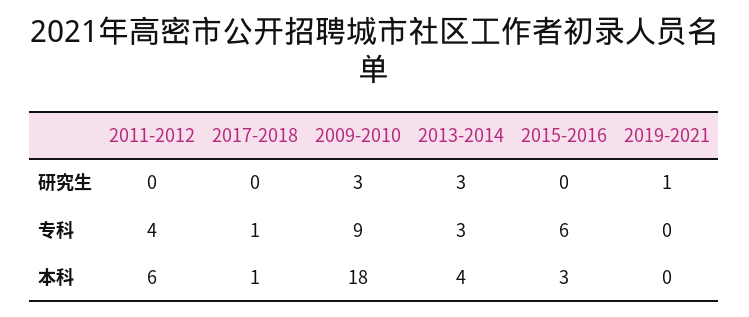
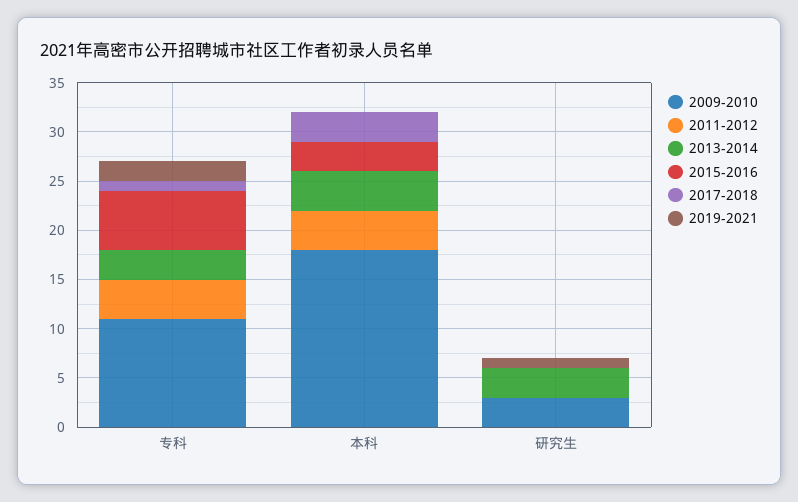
2009-2010, 专科: 9 -> 11
2019-2021, 专科: 0 -> 2
2011-2012, 本科: 6 -> 4
2017-2018, 本科: 1 -> 3

